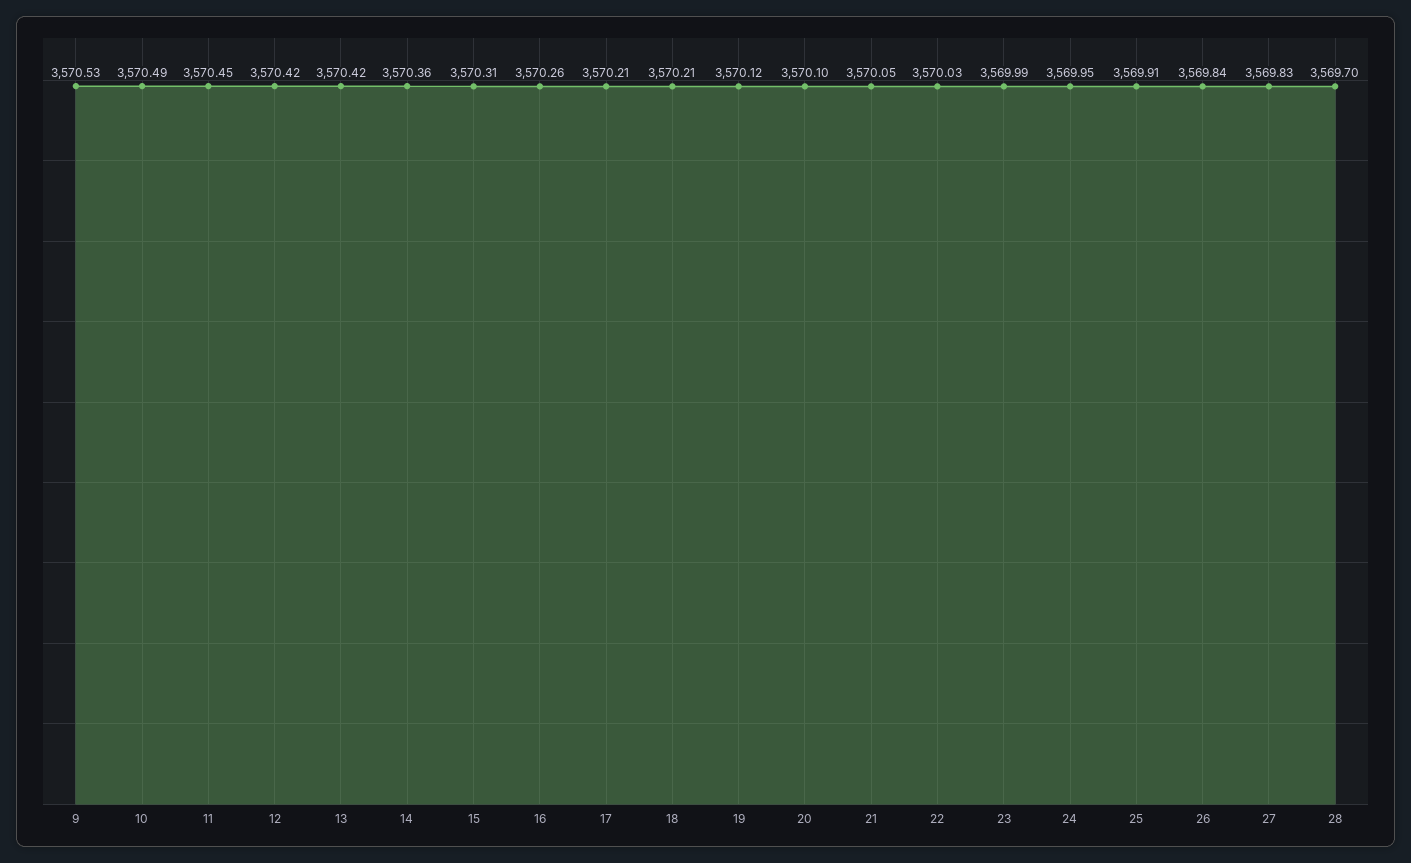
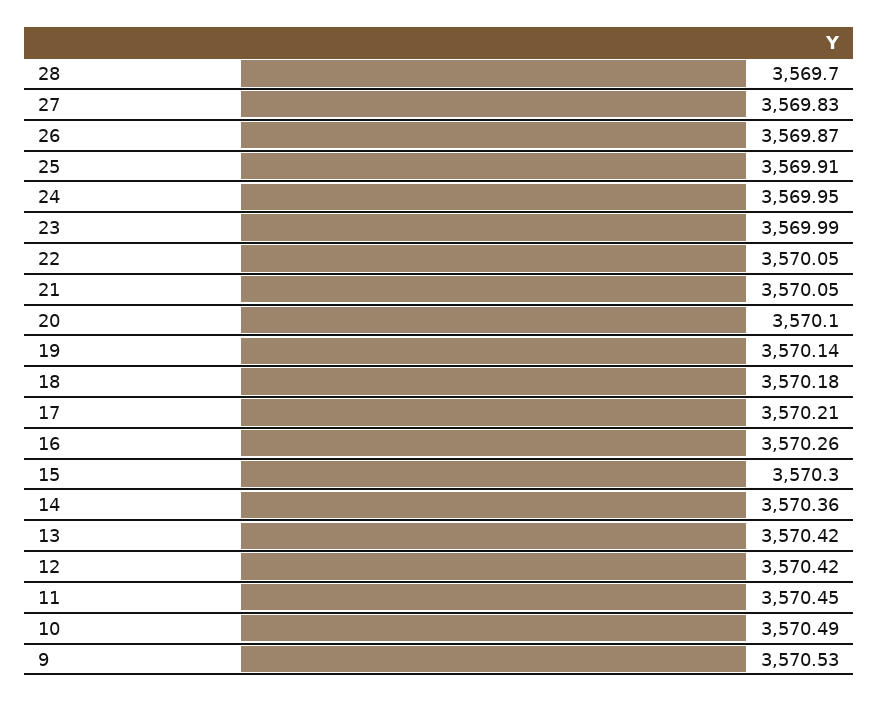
15: 3570.31 -> 3570.3
18: 3570.21 -> 3570.18
19: 3570.12 -> 3570.14
22: 3570.03 -> 3570.05
26: 3569.84 -> 3569.87

